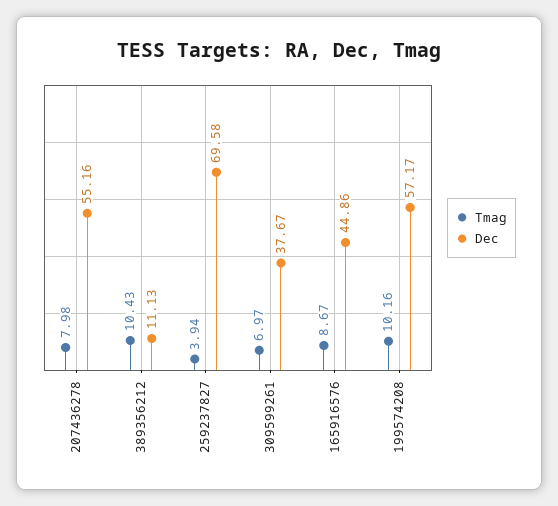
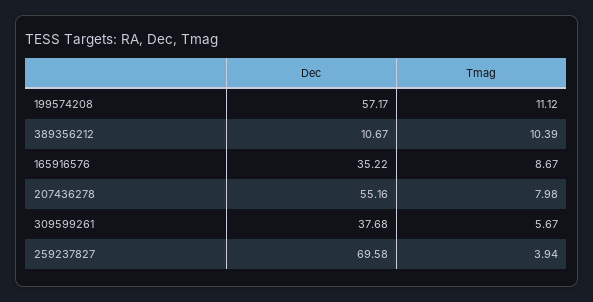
Tmag, 389356212: 10.43 -> 10.39
Dec, 389356212: 11.13 -> 10.67
Tmag, 309599261: 6.97 -> 5.67
Dec, 309599261: 37.67 -> 37.68
Dec, 165916576: 44.86 -> 35.22
Tmag, 199574208: 10.16 -> 11.12

